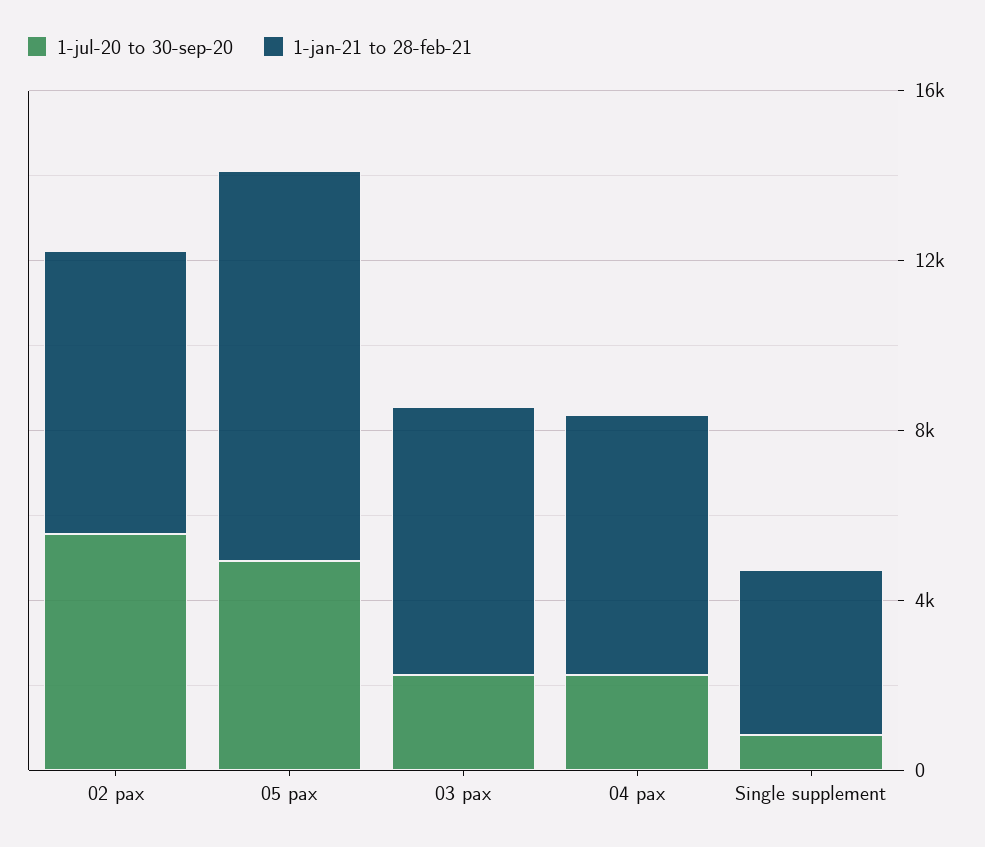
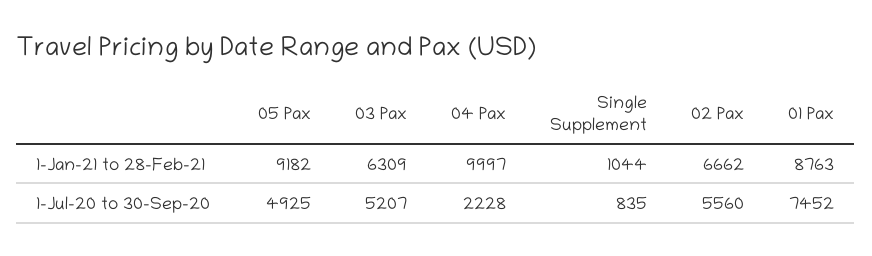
1-jul-20 to 30-sep-20, 03 pax: 2000 -> 5207
1-jan-21 to 28-feb-21, 04 pax: 6000 -> 9997
1-jan-21 to 28-feb-21, Single supplement: 4000 -> 1044
1-jan-21 to 28-feb-21, 01 Pax: none -> 8763
1-jul-20 to 30-sep-20, 01 Pax: none -> 7452

